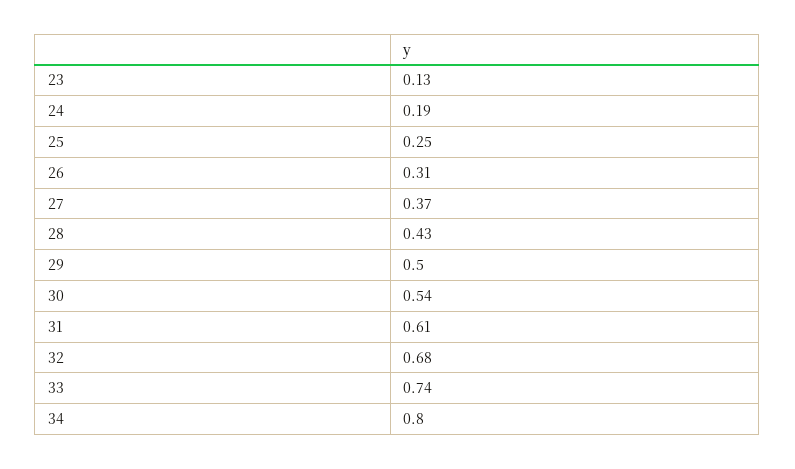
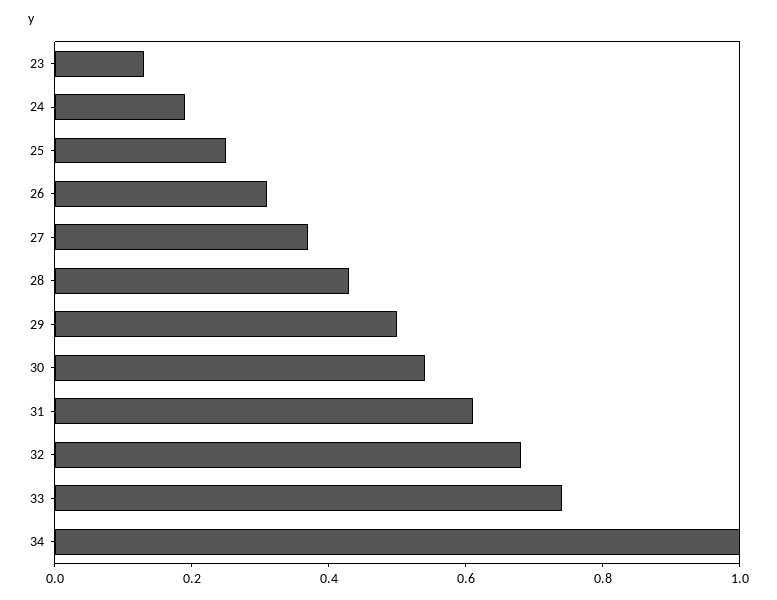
34: 0.8 -> 1

